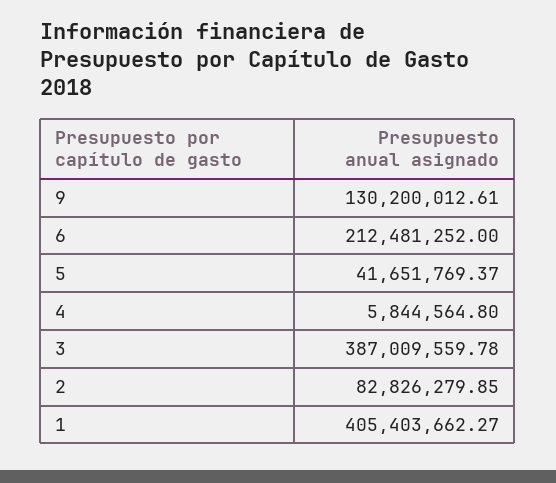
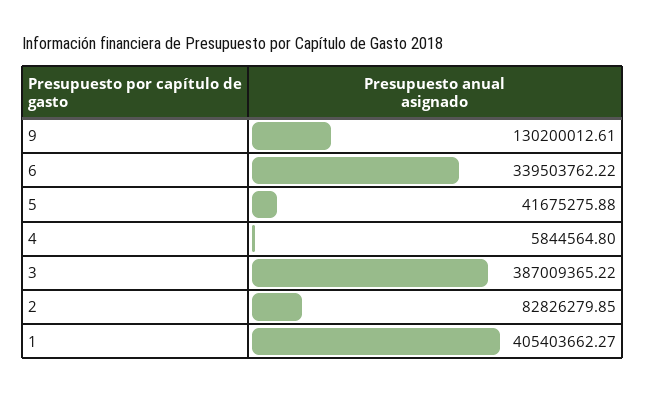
6: 212481252 -> 339503762.22
5: 41651769.37 -> 41675275.88
3: 387009559.78 -> 387009365.22

